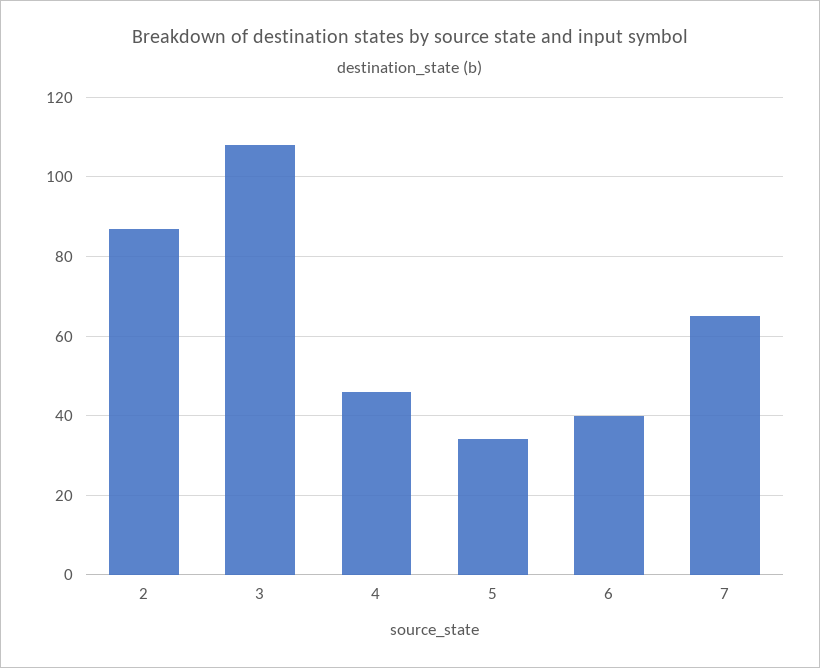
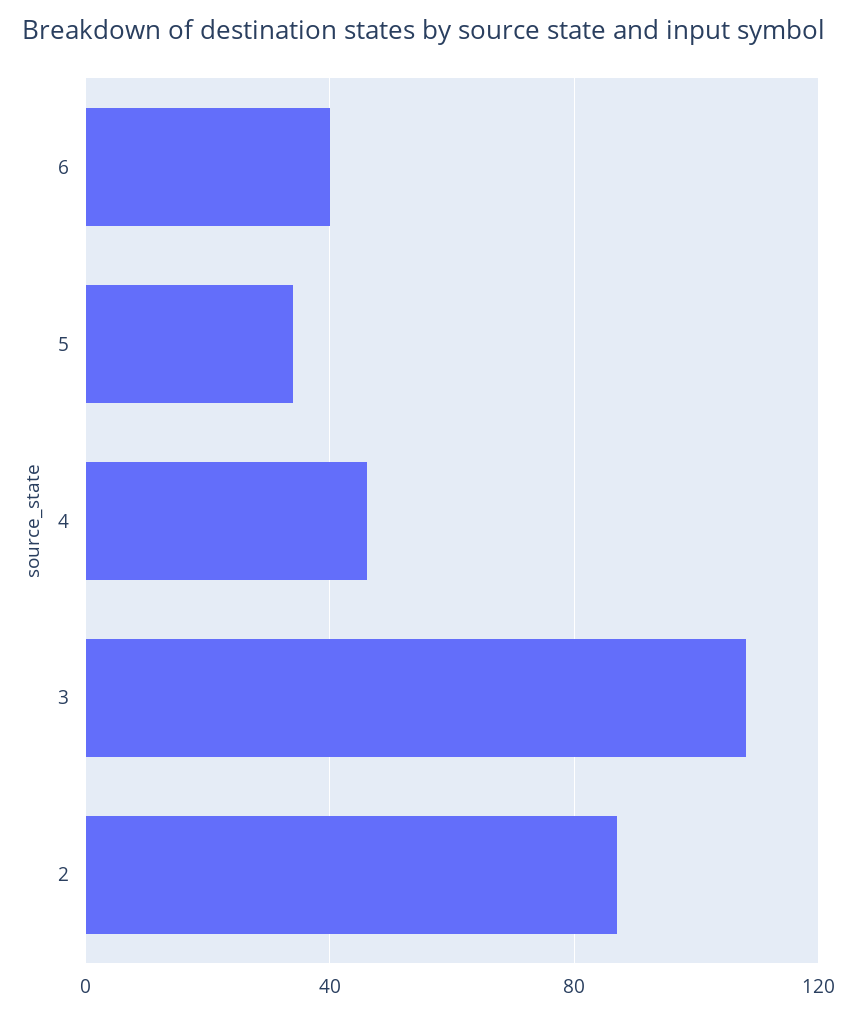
7: 65 -> none

